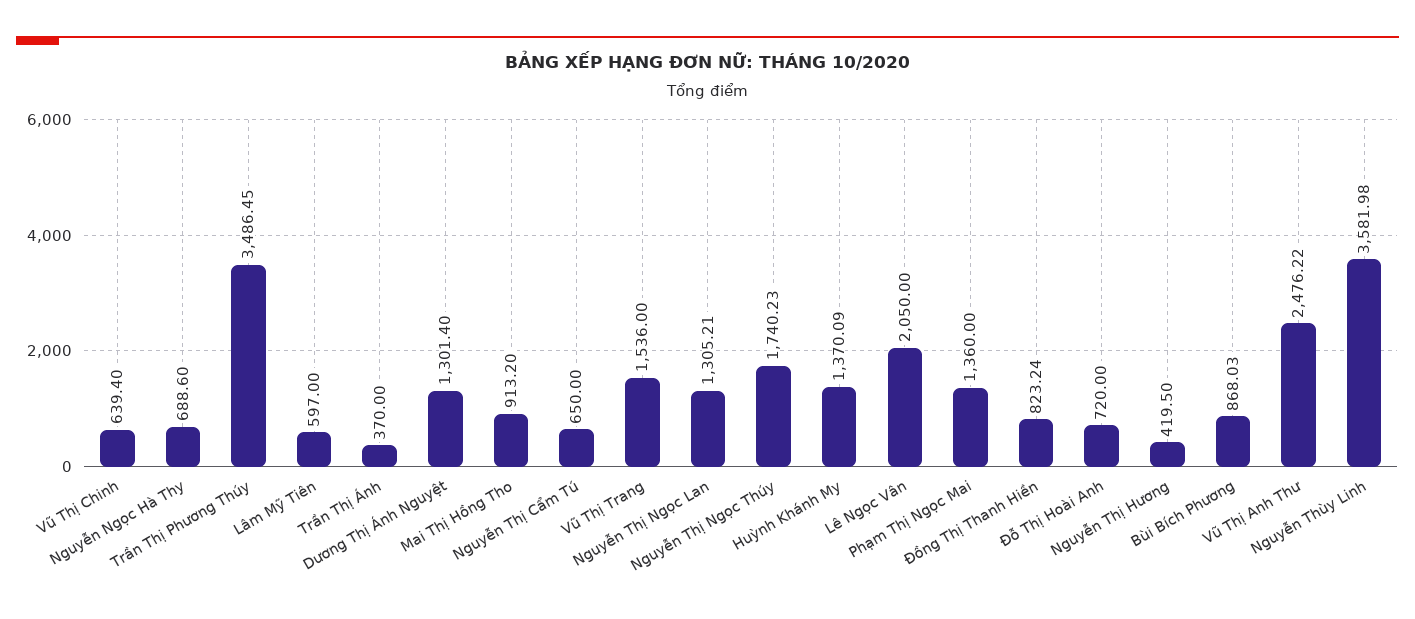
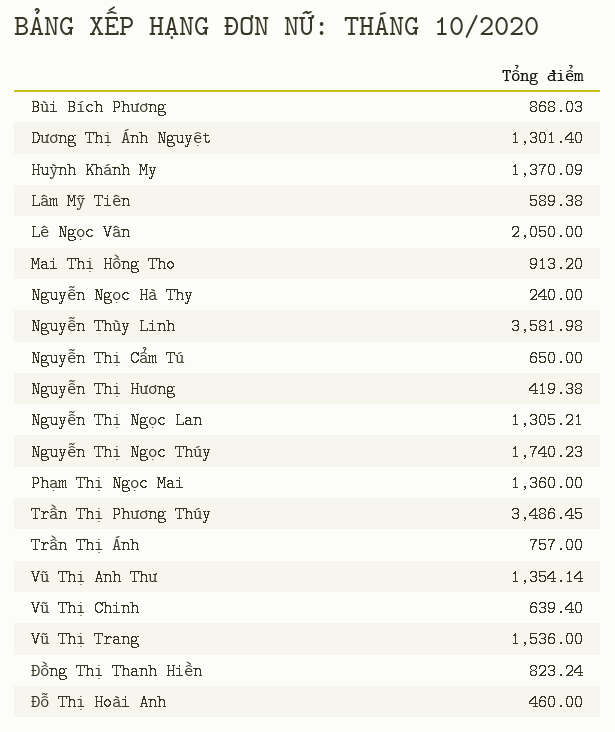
Nguyễn Ngọc Hà Thy: 688.6 -> 240
Lâm Mỹ Tiên: 597 -> 589.38
Trần Thị Ánh: 370 -> 757
Đỗ Thị Hoài Anh: 720 -> 460
Nguyễn Thị Hương: 419.5 -> 419.38
Vũ Thị Anh Thư: 2476.22 -> 1354.14

